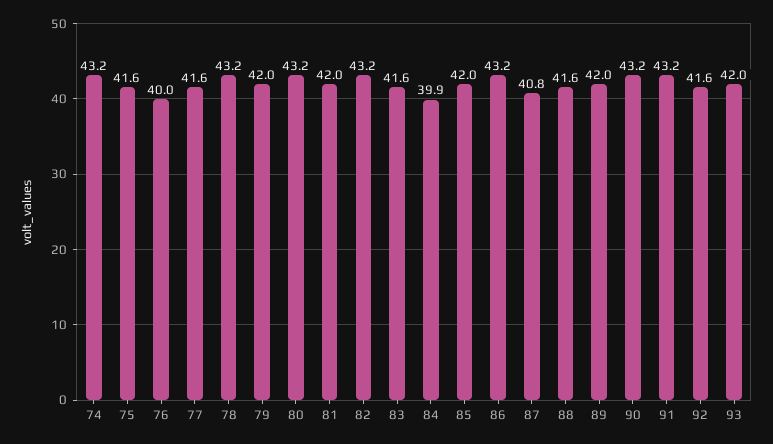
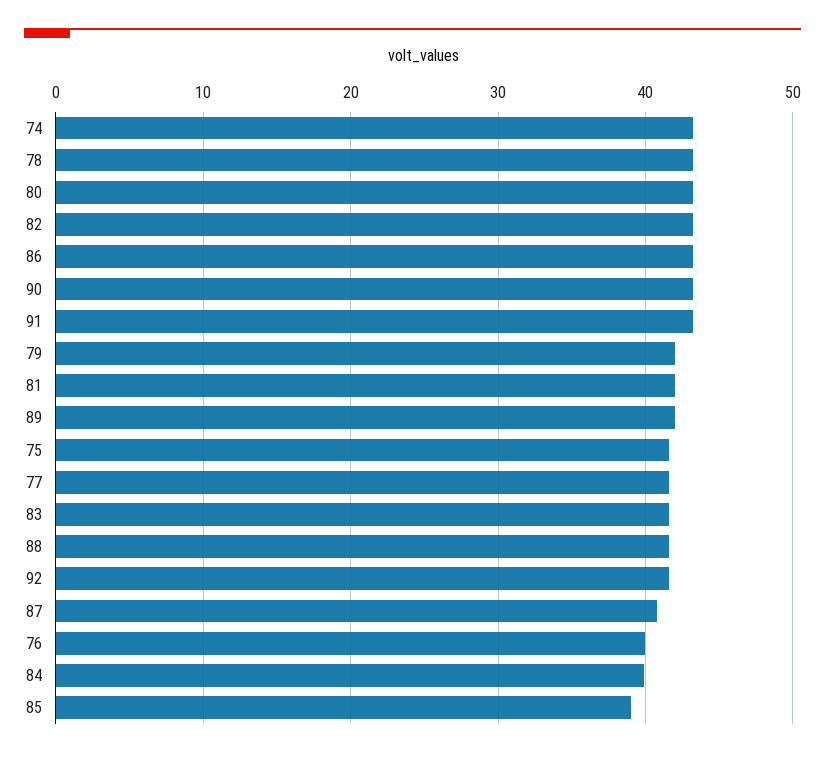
85: 42 -> 39
93: 42 -> none

